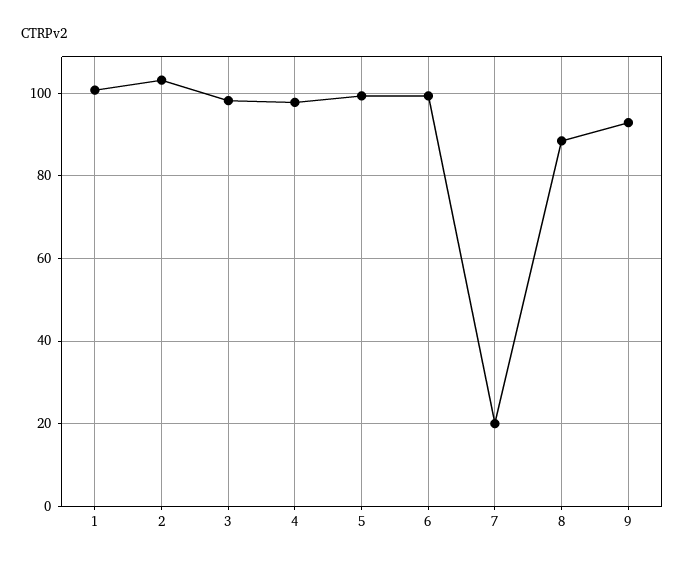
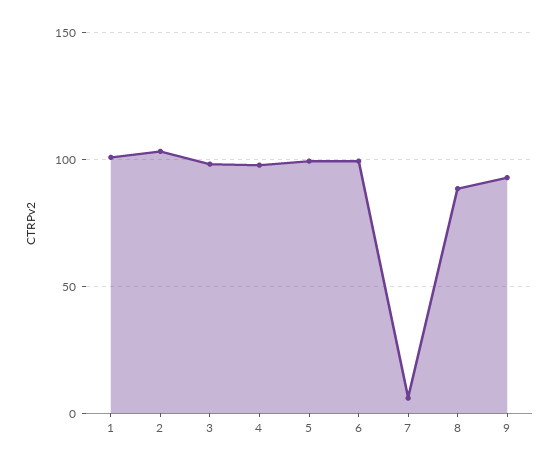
7: 20 -> 5

